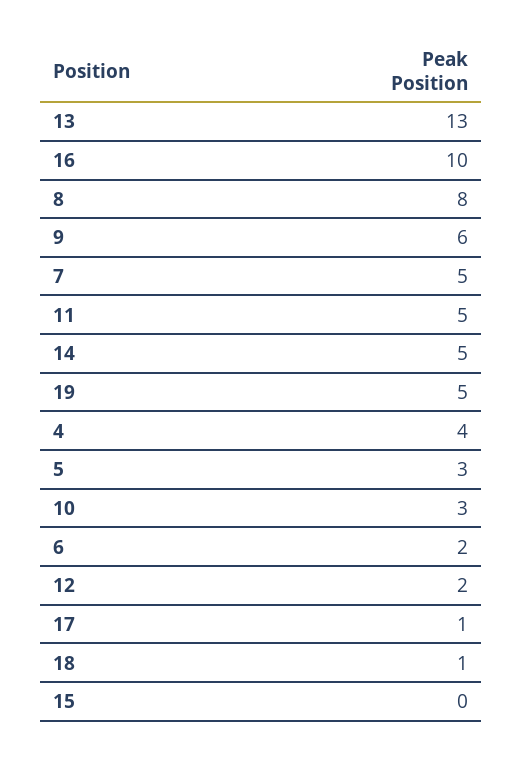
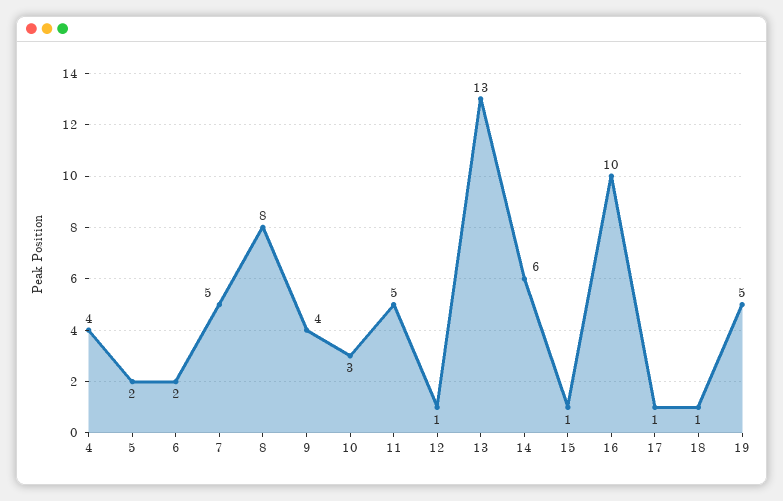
9: 6 -> 4
14: 5 -> 6
5: 3 -> 2
12: 2 -> 1
15: 0 -> 1

